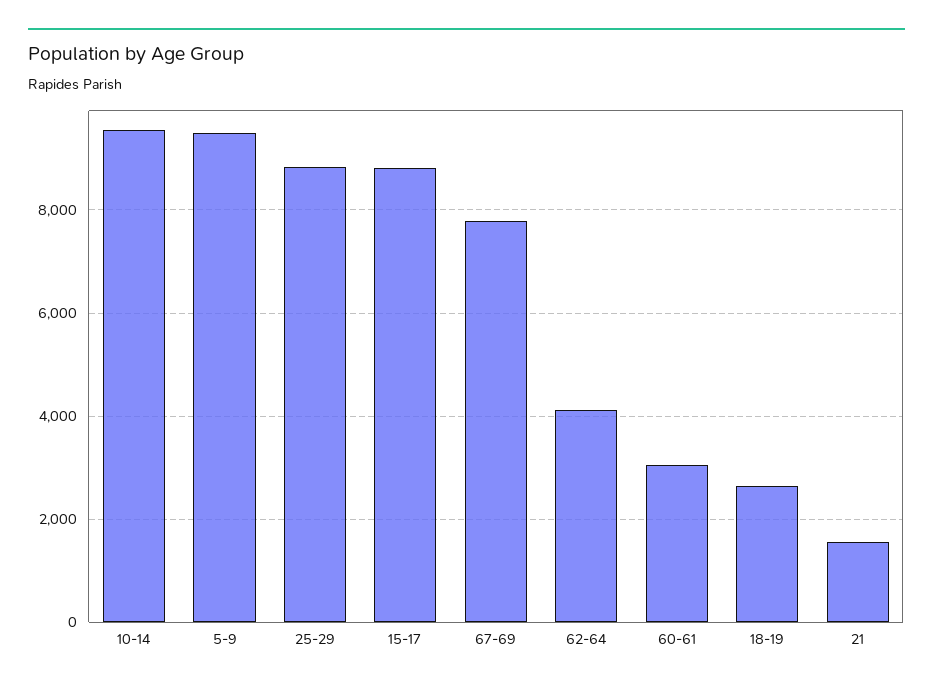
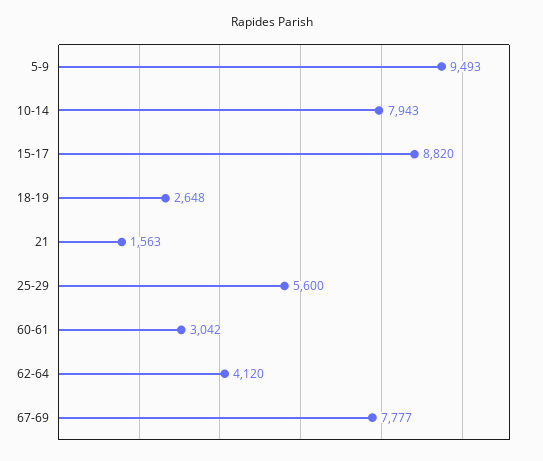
10-14: 9600 -> 7943
25-29: 8800 -> 5600

